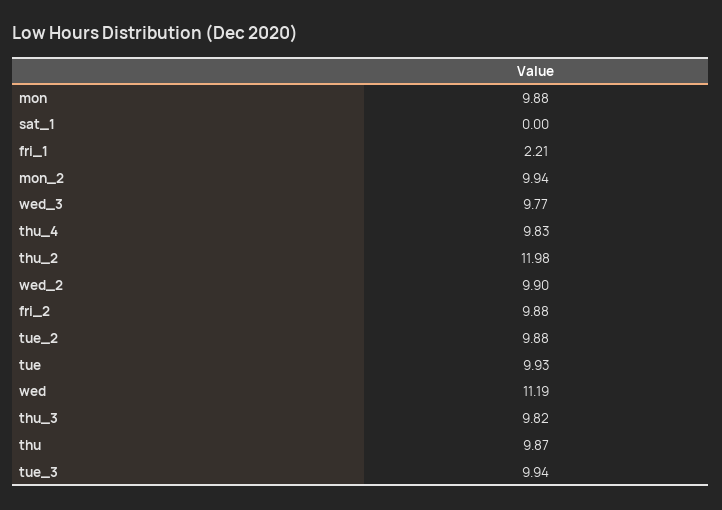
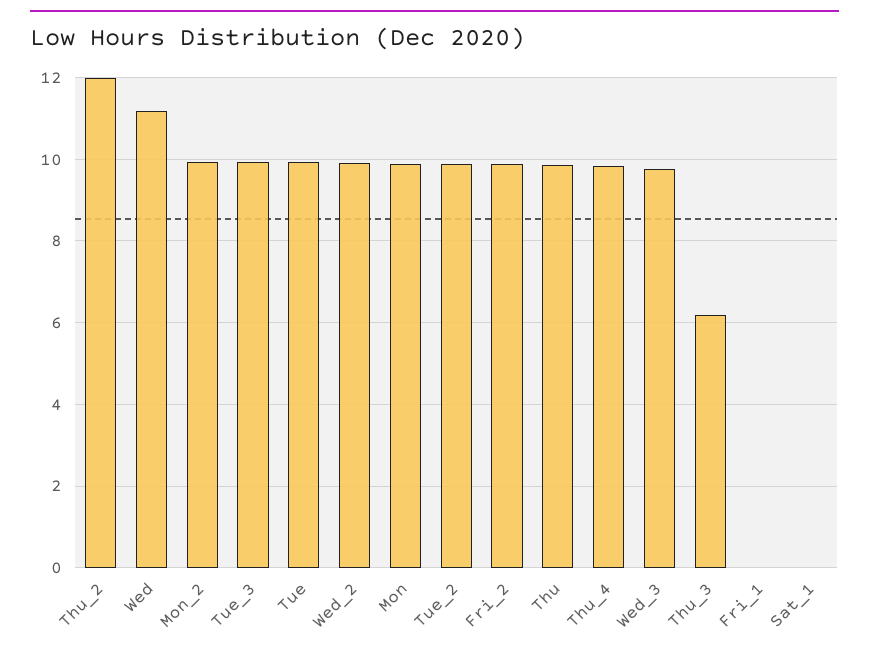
fri_1: 2.21 -> 0
thu_3: 9.82 -> 6.2

